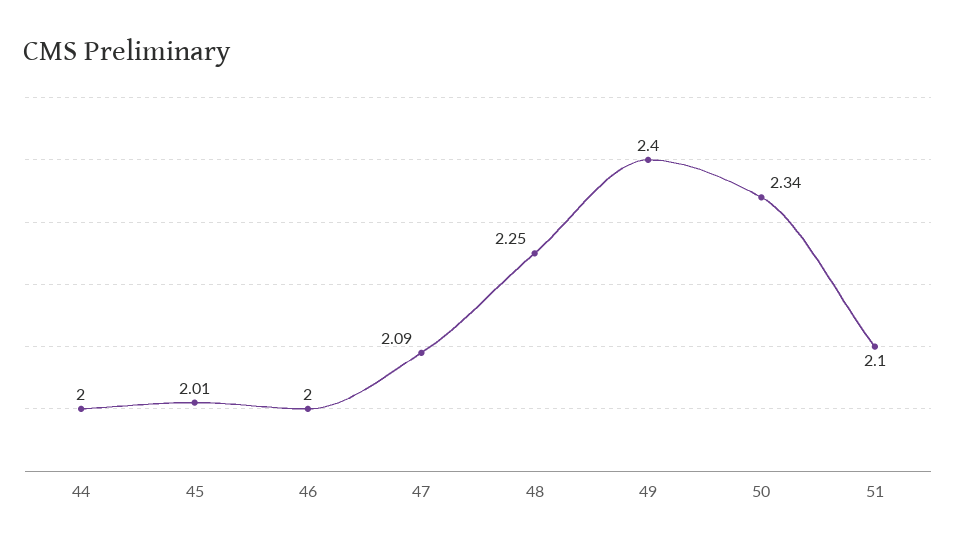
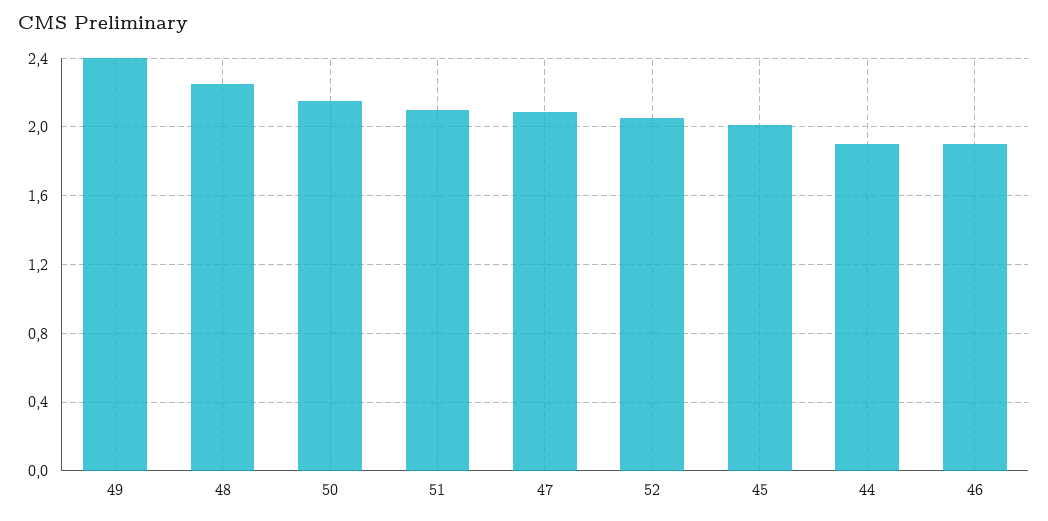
44: 2 -> 1.9
46: 2 -> 1.9
50: 2.34 -> 2.15
52: none -> 2.05

